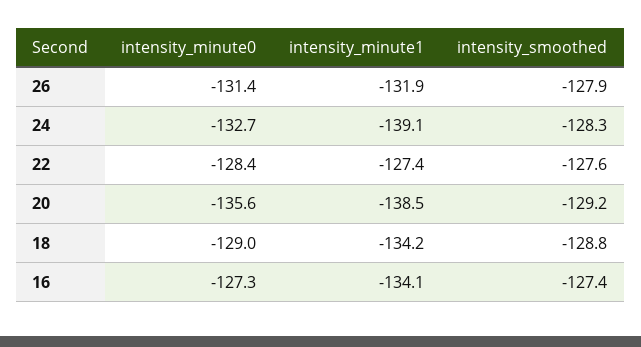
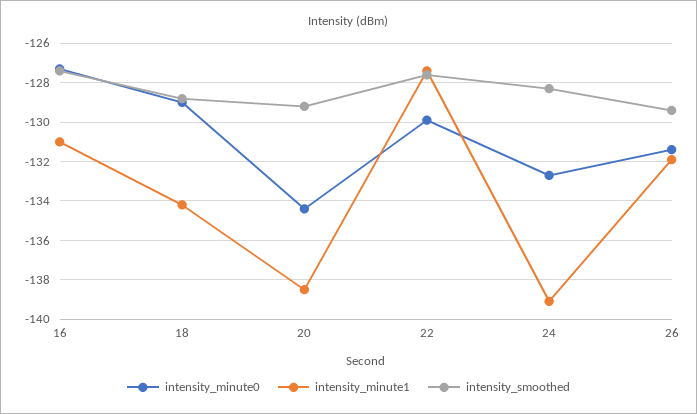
intensity_smoothed, 26: -127.9 -> -129.5
intensity_minute0, 22: -128.4 -> -130
intensity_minute0, 20: -135.6 -> -134.5
intensity_minute1, 16: -134.1 -> -131

